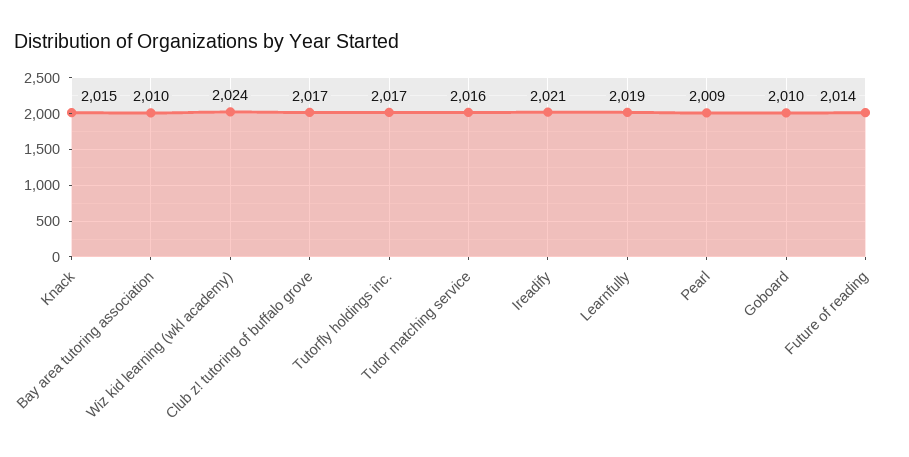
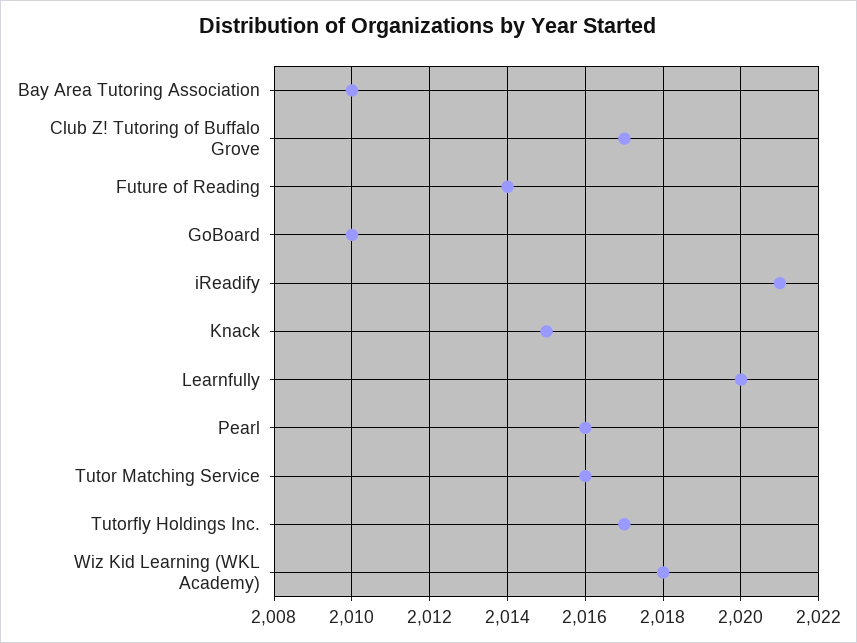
Wiz kid learning (wkl academy): 2024 -> 2018
Learnfully: 2019 -> 2020
Pearl: 2009 -> 2016

